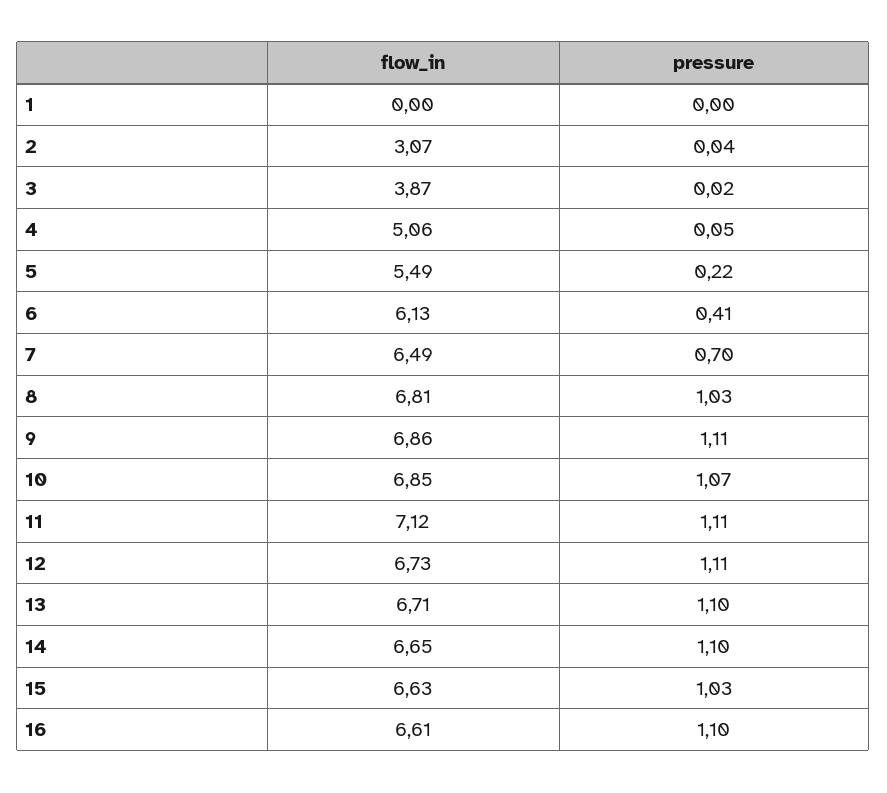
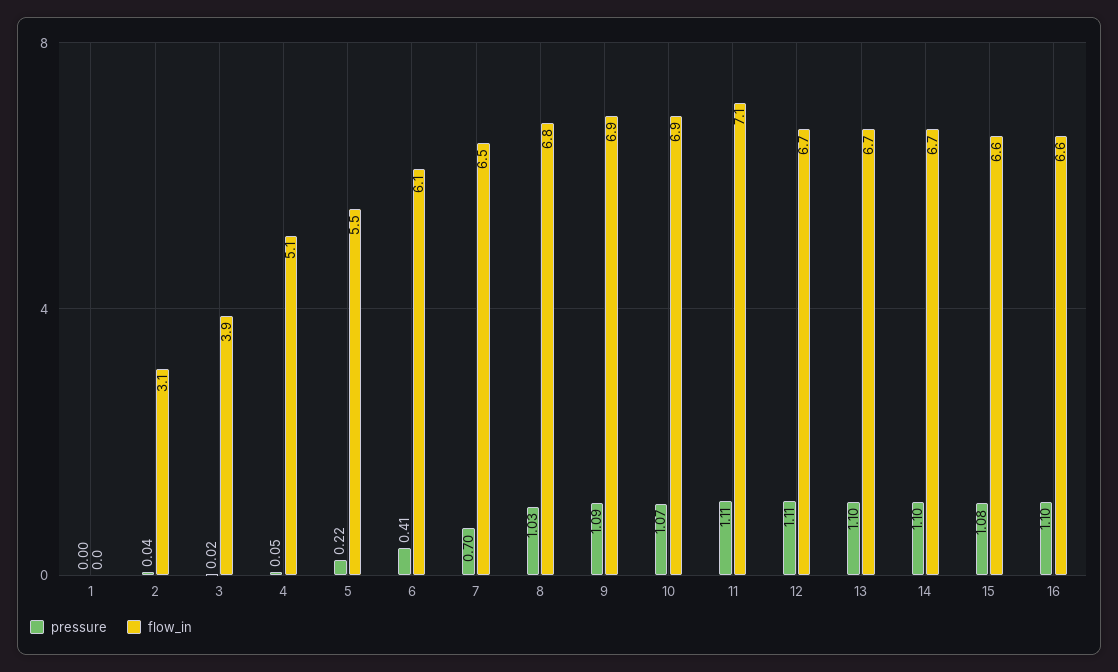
pressure, 9: 1.11 -> 1.09
pressure, 15: 1.03 -> 1.08

